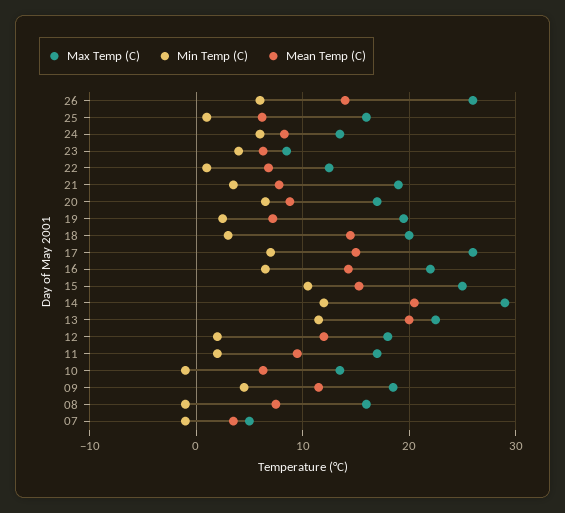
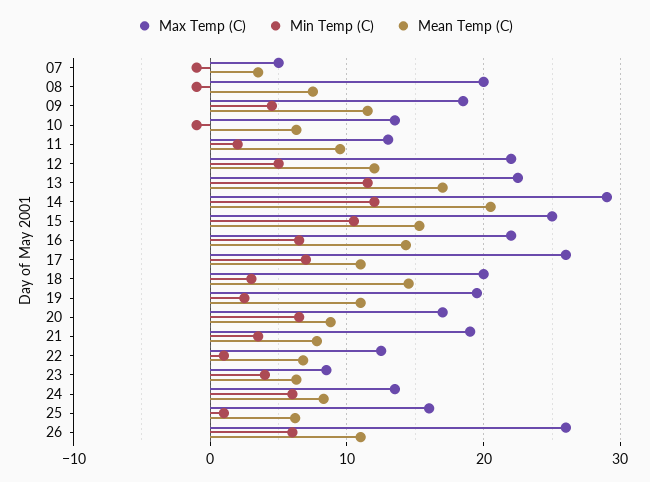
Mean Temp (C), 26: 14 -> 11
Mean Temp (C), 19: 7 -> 11
Mean Temp (C), 17: 15 -> 11
Mean Temp (C), 13: 20 -> 17
Max Temp (C), 12: 18 -> 22
Min Temp (C), 12: 2 -> 5
Max Temp (C), 11: 17 -> 13
Max Temp (C), 08: 16 -> 20

